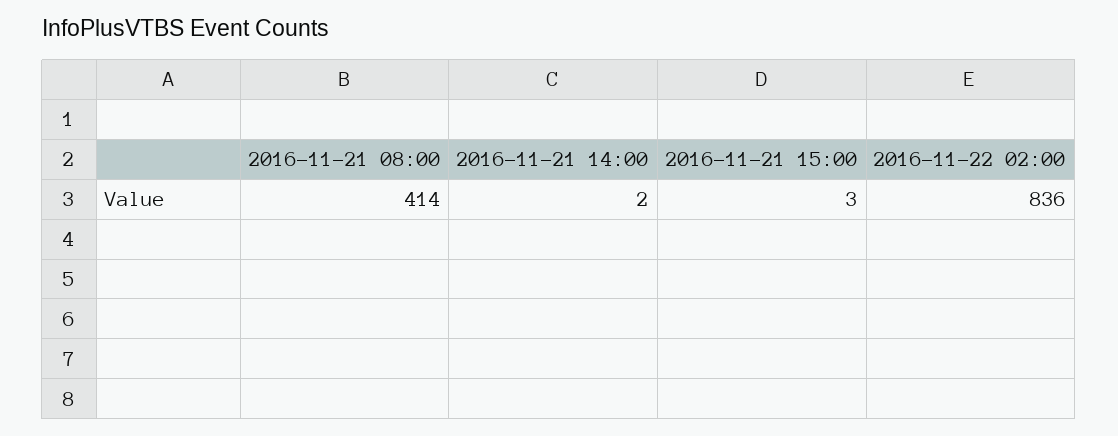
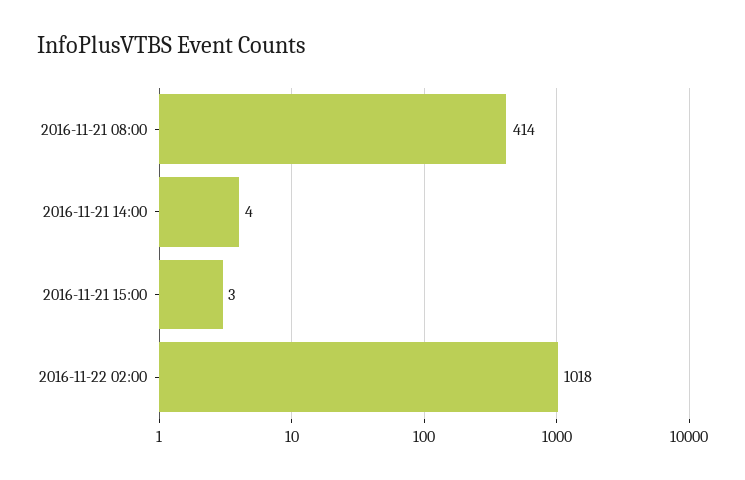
2016-11-21 14:00: 2 -> 4
2016-11-22 02:00: 836 -> 1018

